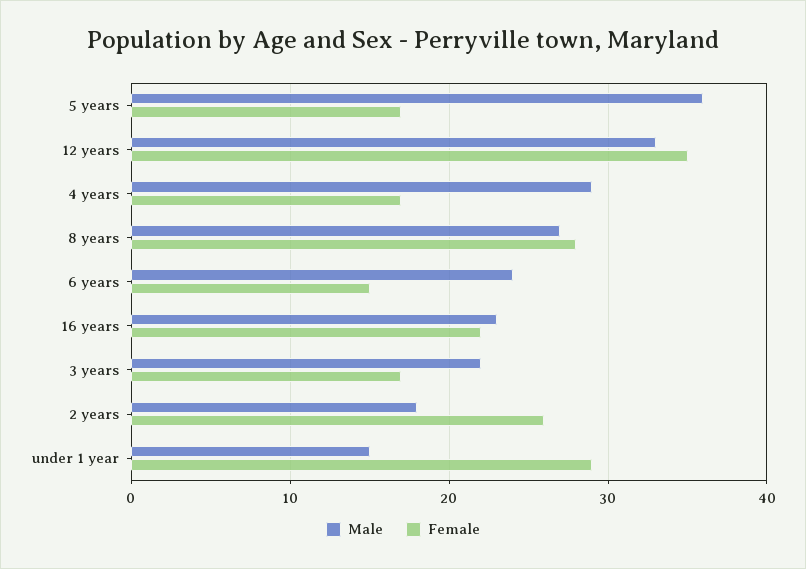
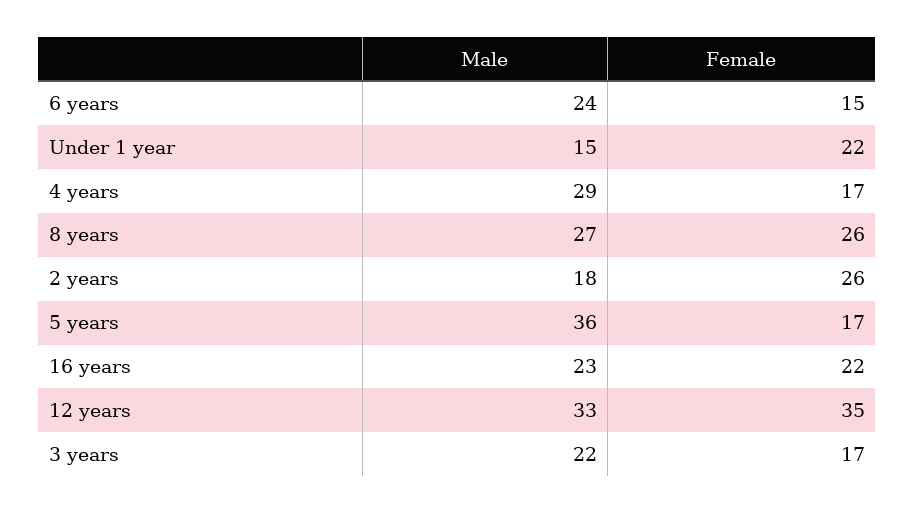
Female, 8 years: 28 -> 26
Female, under 1 year: 29 -> 22

